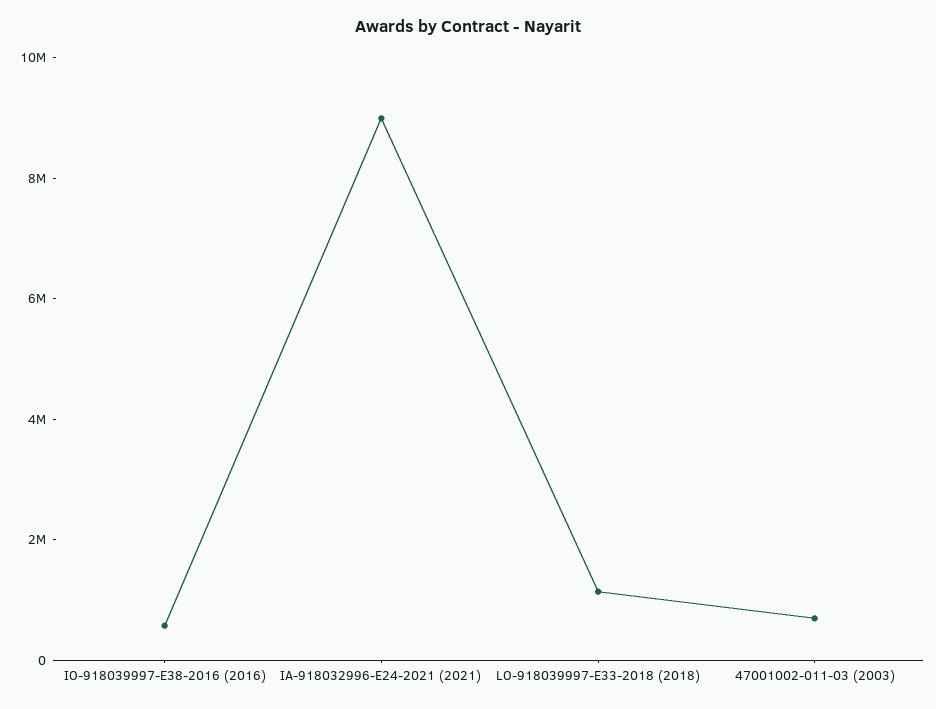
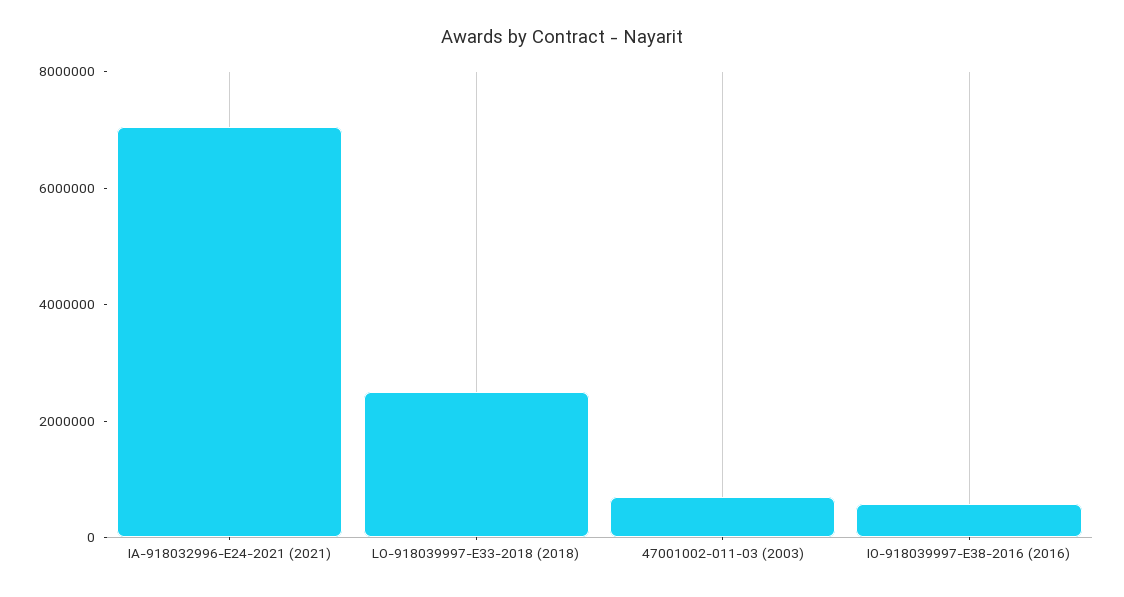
IA-918032996-E24-2021 (2021): 9000000 -> 7000000
LO-918039997-E33-2018 (2018): 1000000 -> 2500000

